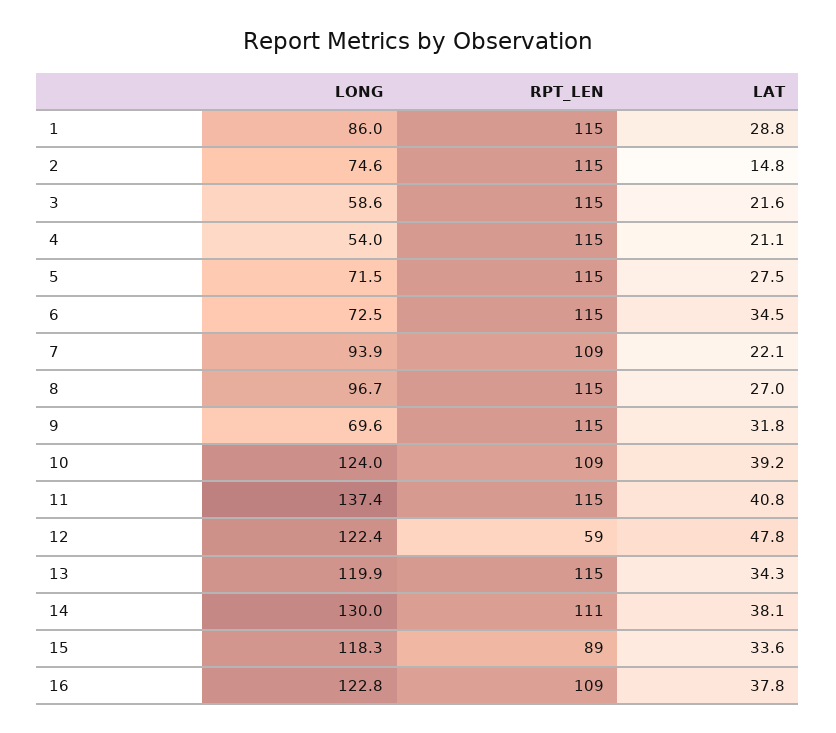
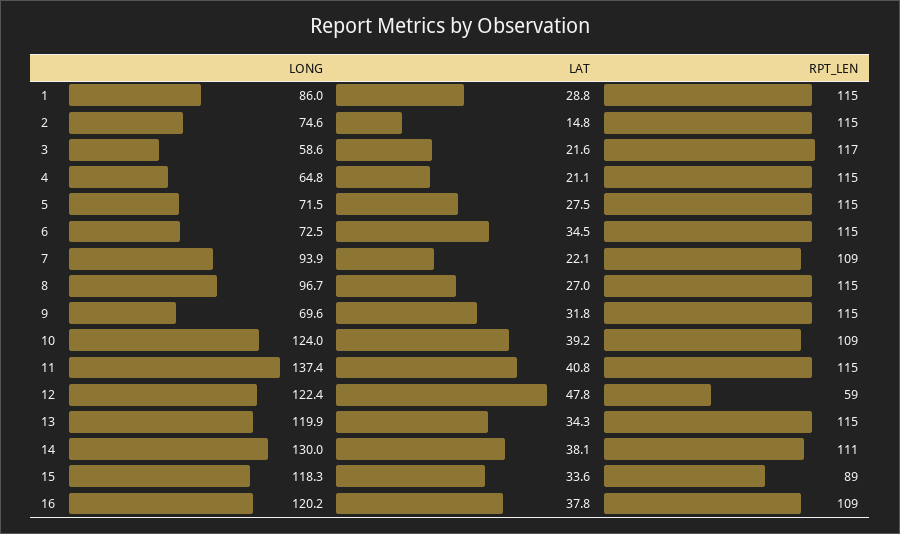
RPT_LEN, 3: 115 -> 117
LONG, 4: 54 -> 64.8
LONG, 16: 122.8 -> 120.2

